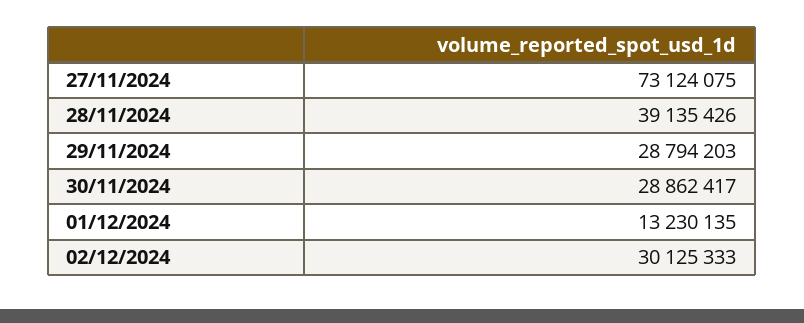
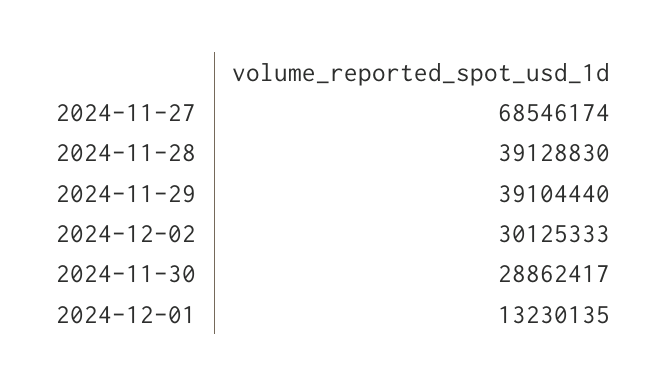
27/11/2024: 73124075 -> 68546174
28/11/2024: 39135426 -> 39128830
29/11/2024: 28794203 -> 39104440

